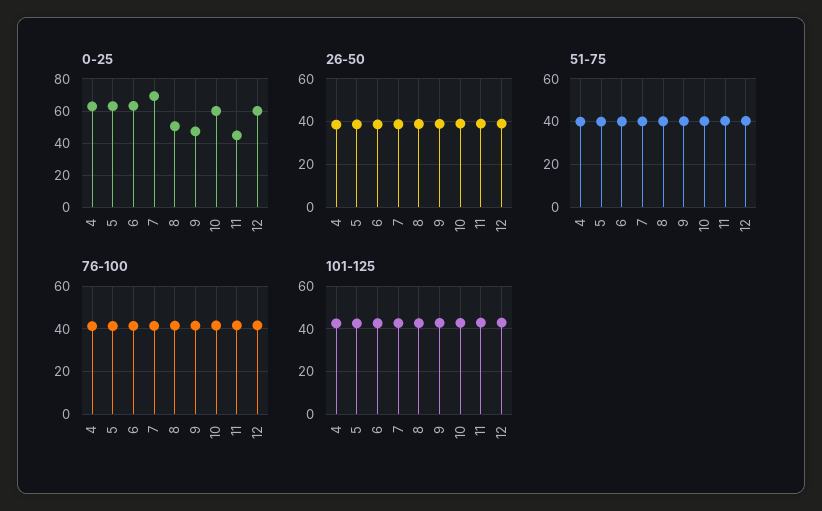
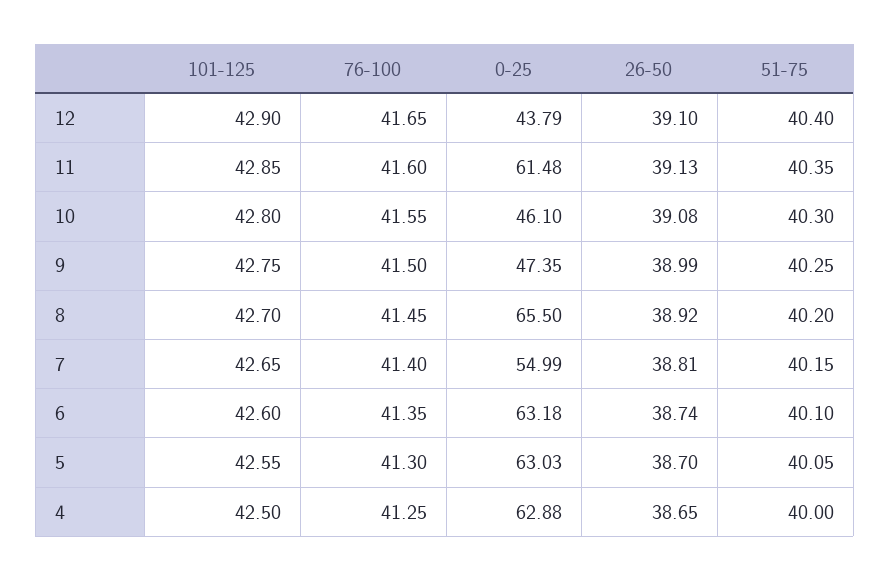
0-25, 7: 70 -> 54.99
0-25, 8: 50 -> 65.5
0-25, 10: 60 -> 46.1
0-25, 11: 45 -> 61.48
0-25, 12: 60 -> 43.79

